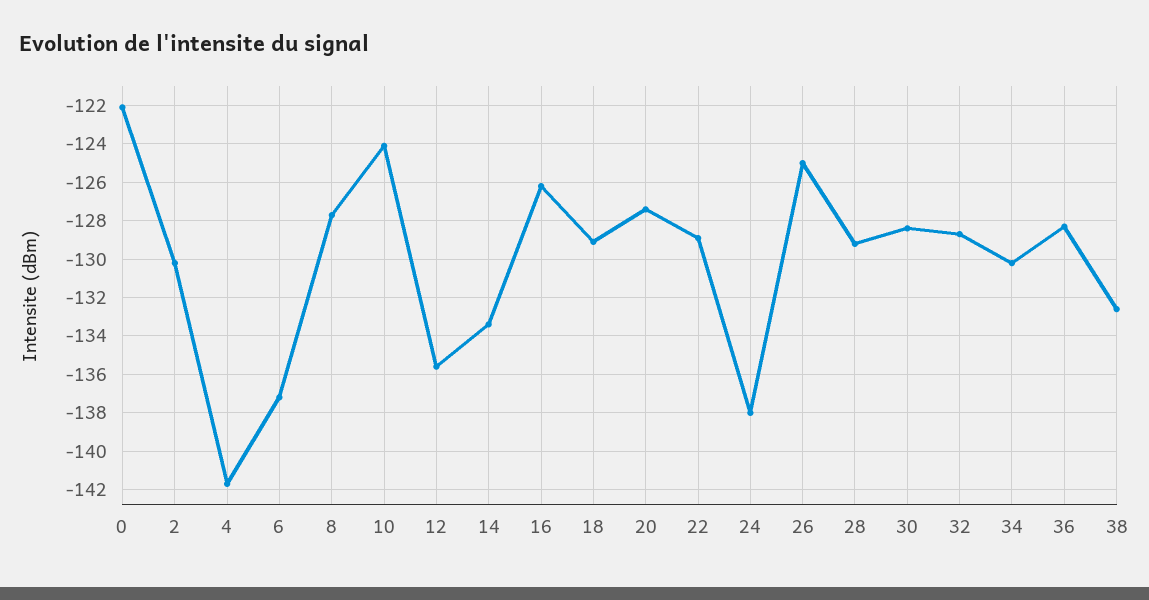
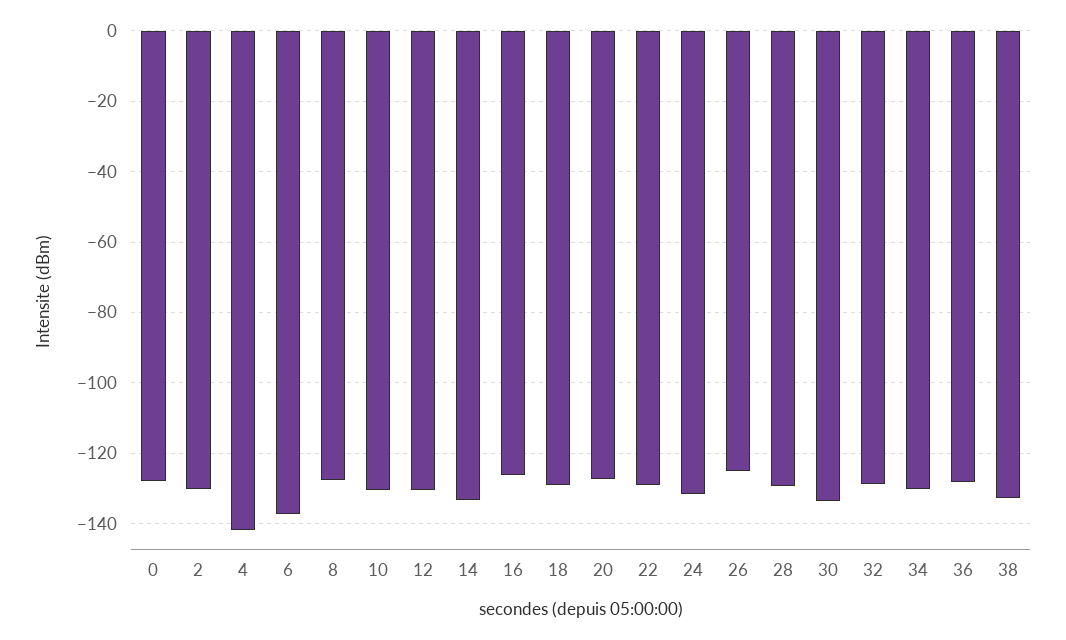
0: -122 -> -128
10: -124 -> -130
12: -135.5 -> -130
24: -138 -> -132
30: -128.5 -> -134

